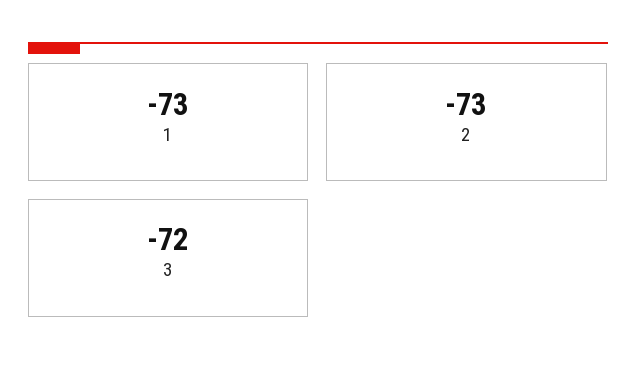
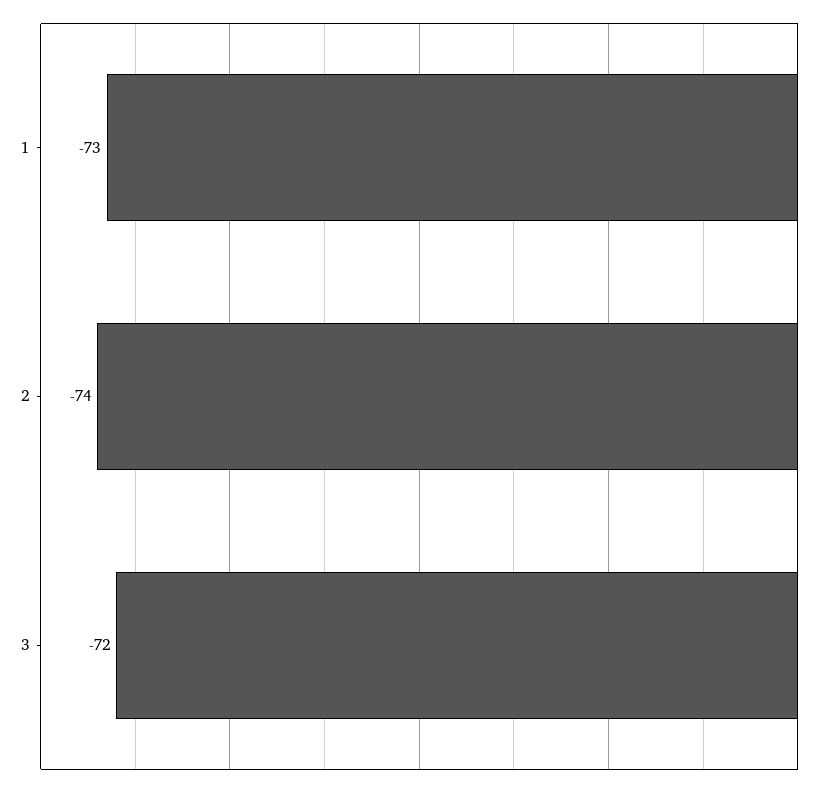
2: -73 -> -74

